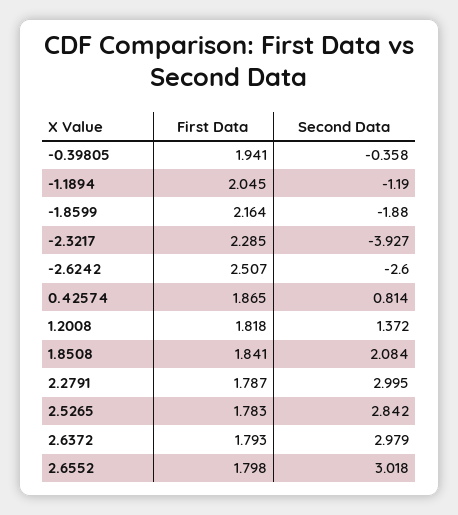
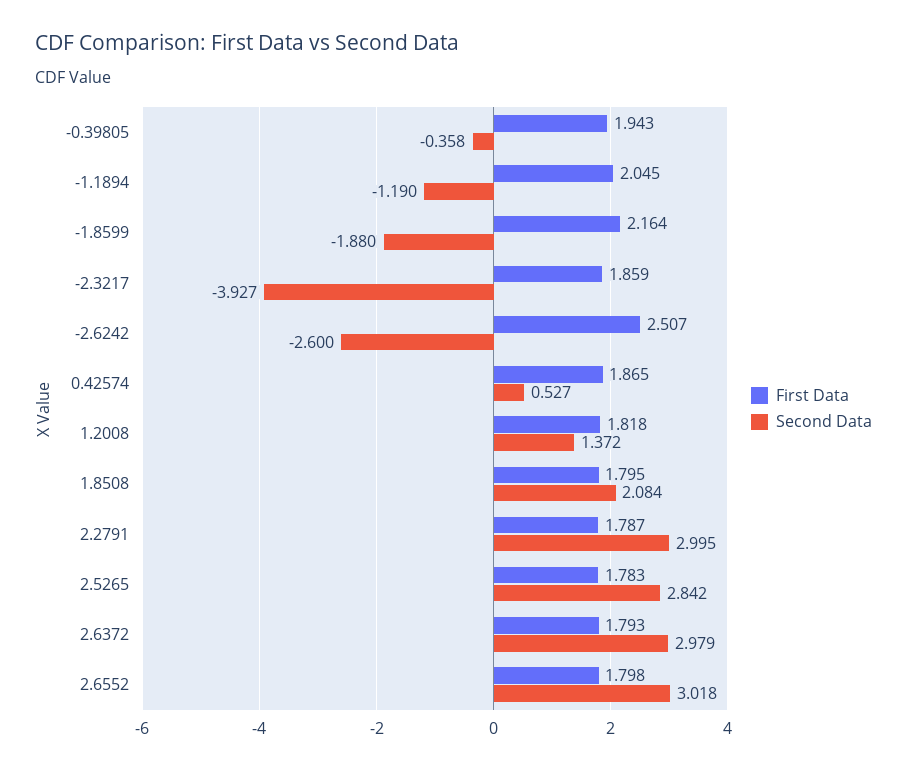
First Data, -0.39805: 1.941 -> 1.943
First Data, -2.3217: 2.285 -> 1.859
Second Data, 0.42574: 0.814 -> 0.527
First Data, 1.8508: 1.841 -> 1.795

